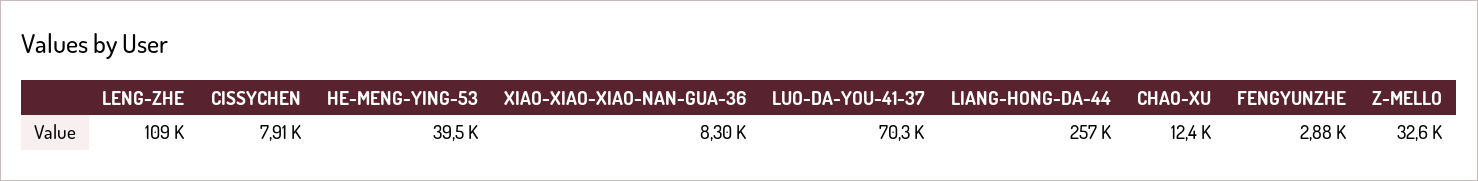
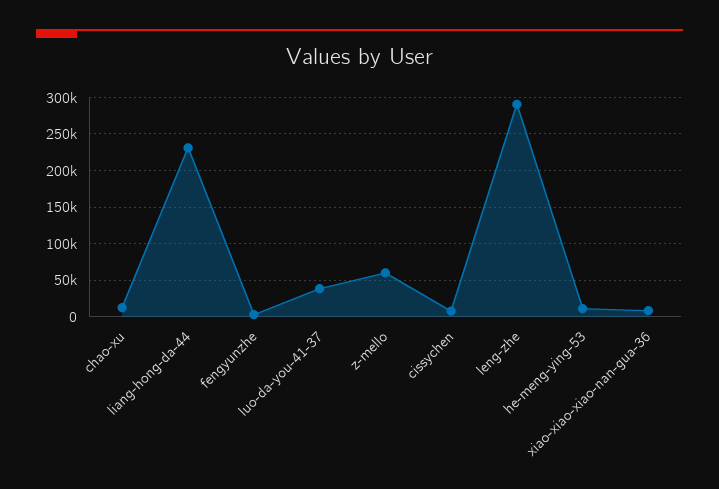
LENG-ZHE: 109000 -> 290000
HE-MENG-YING-53: 39500 -> 10000
LUO-DA-YOU-41-37: 70300 -> 40000
LIANG-HONG-DA-44: 257000 -> 230000
Z-MELLO: 32600 -> 60000

